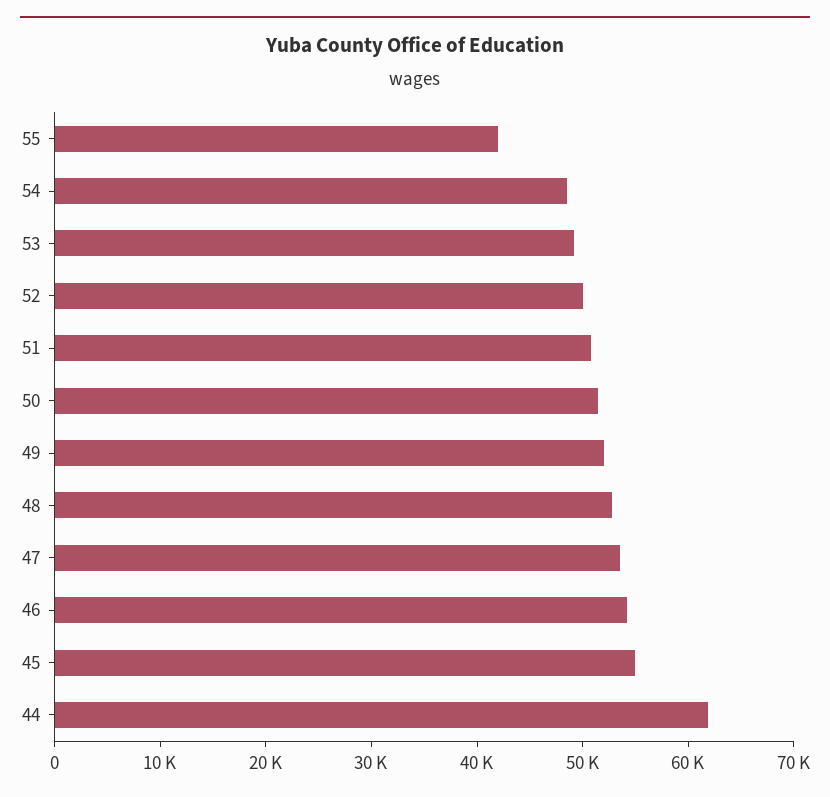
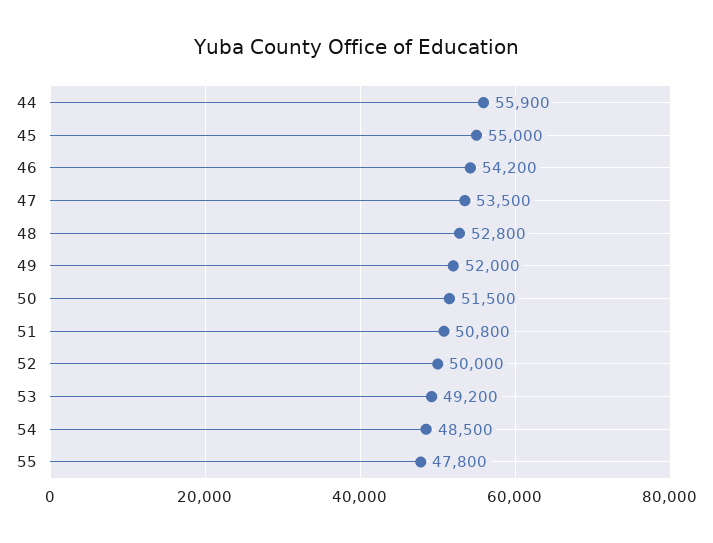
55: 42000 -> 47800
44: 62000 -> 55900

